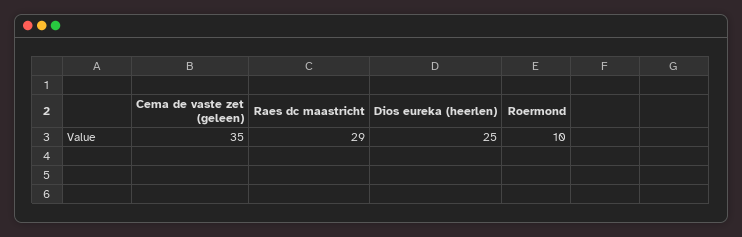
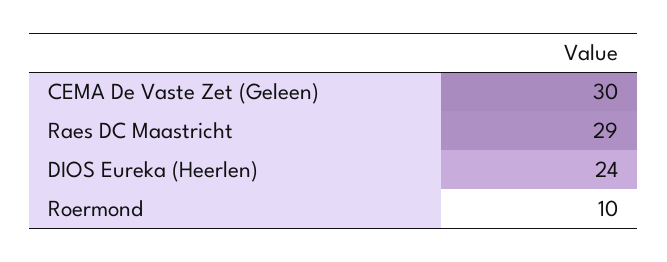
Cema de vaste zet (geleen): 35 -> 30
Dios eureka (heerlen): 25 -> 24

